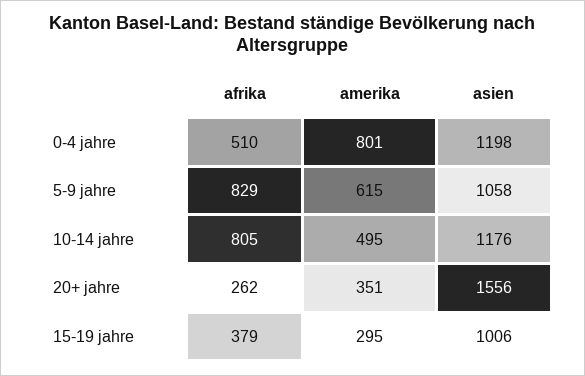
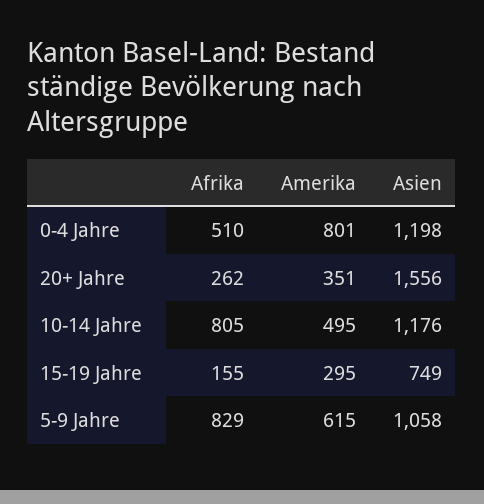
afrika, 15-19 jahre: 379 -> 155
asien, 15-19 jahre: 1006 -> 749

